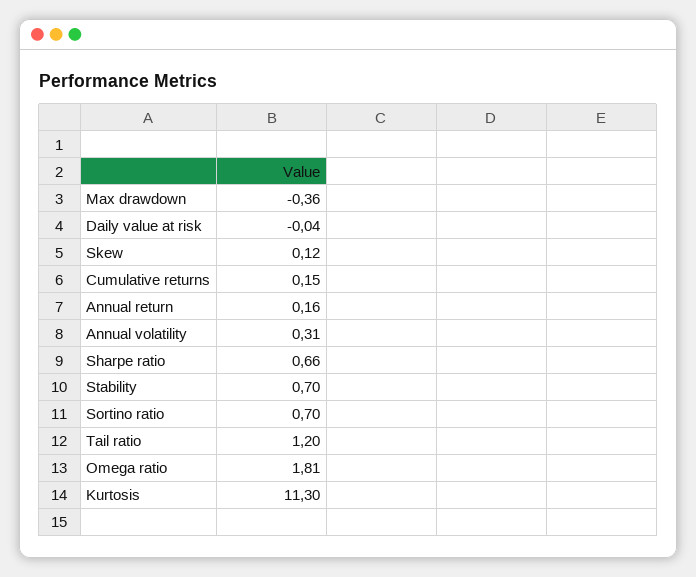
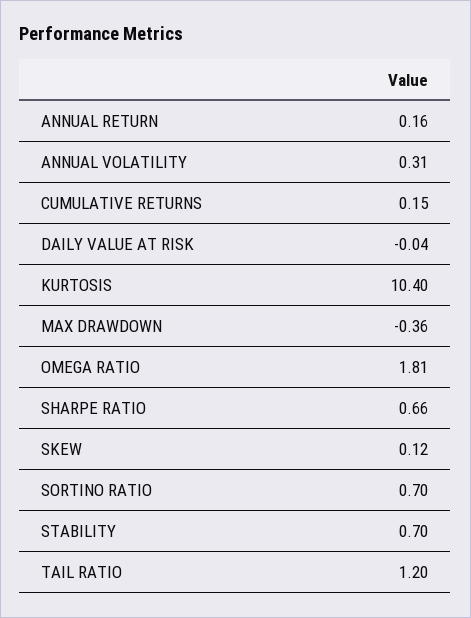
Kurtosis: 11.3 -> 10.4

